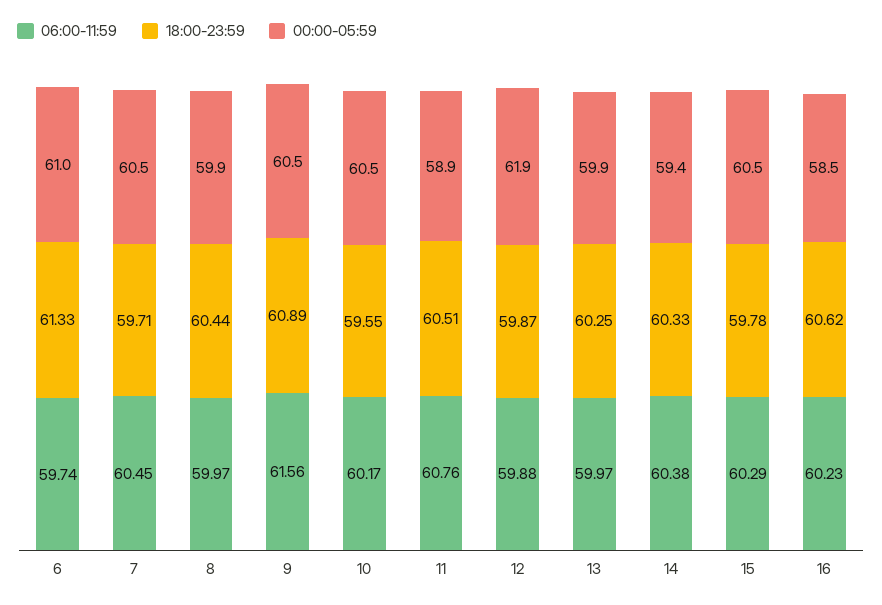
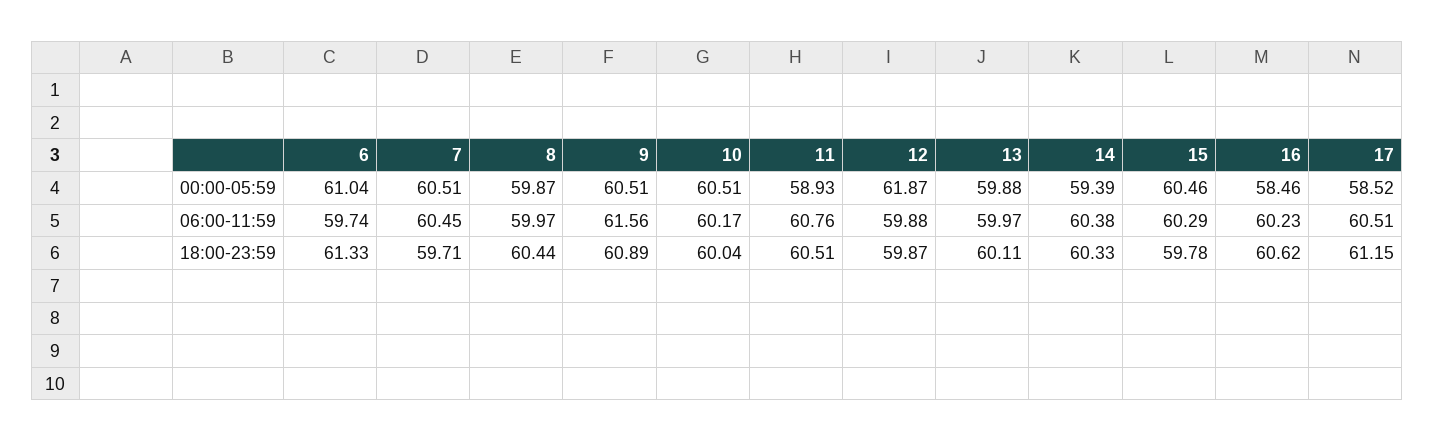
18:00-23:59, 10: 59.55 -> 60.04
18:00-23:59, 13: 60.25 -> 60.11
00:00-05:59, 17: none -> 58.52
06:00-11:59, 17: none -> 60.51
18:00-23:59, 17: none -> 61.15

